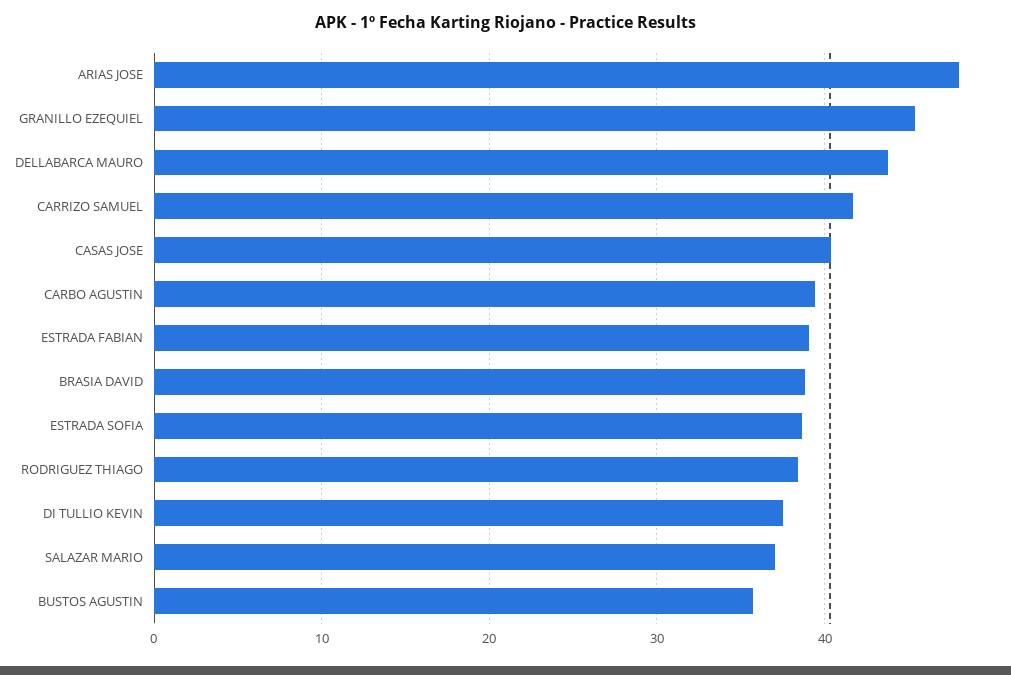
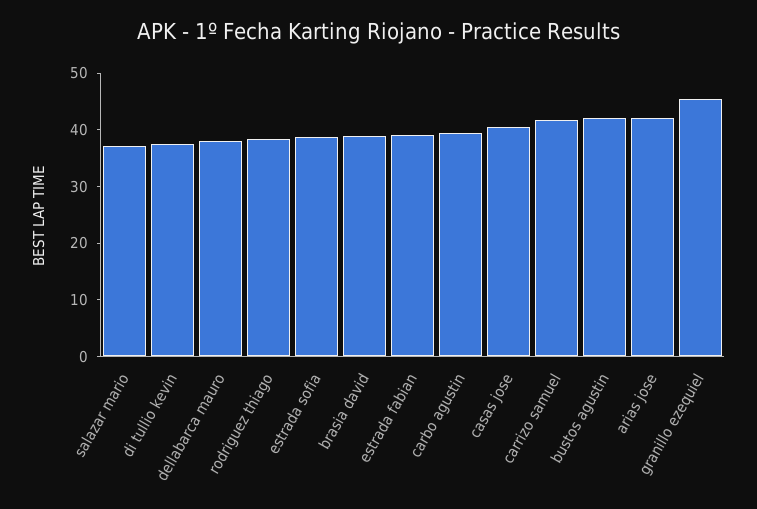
ARIAS JOSE: 48 -> 42
DELLABARCA MAURO: 44 -> 38
BUSTOS AGUSTIN: 36 -> 42

